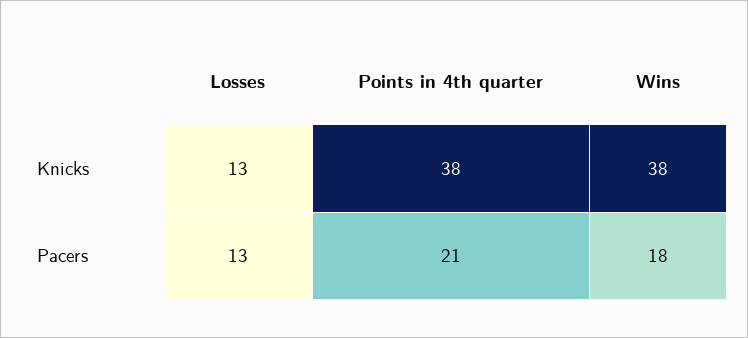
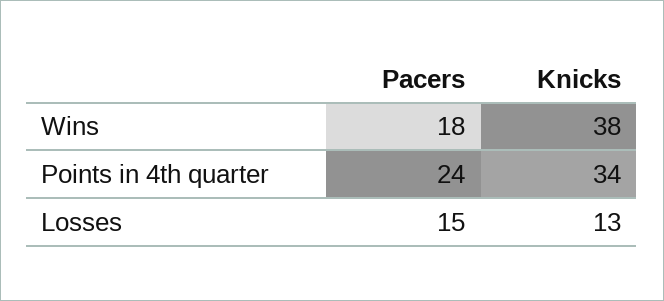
Points in 4th quarter, Knicks: 38 -> 34
Losses, Pacers: 13 -> 15
Points in 4th quarter, Pacers: 21 -> 24

